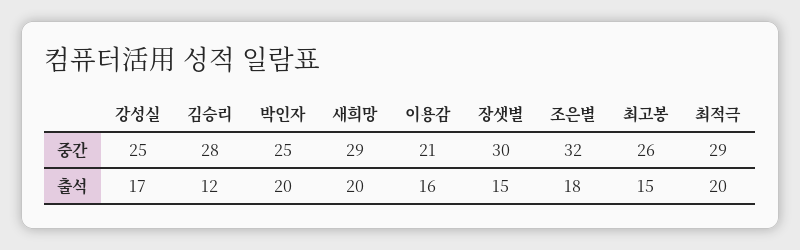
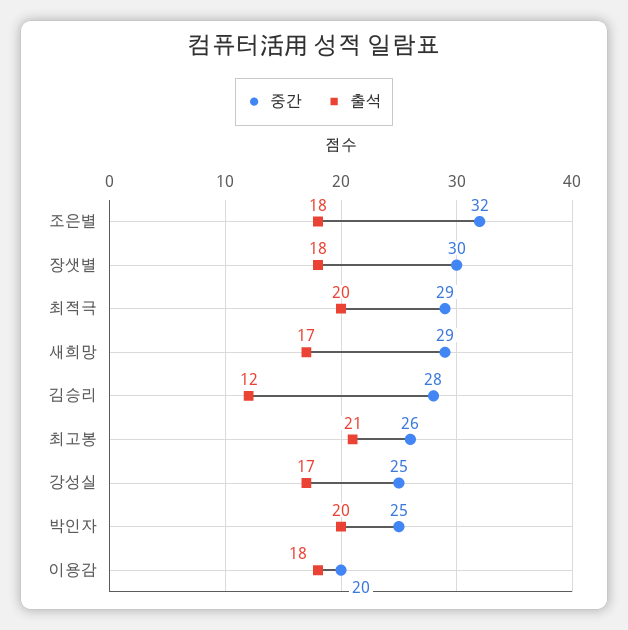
중간, 이용감: 21 -> 20
출석, 새희망: 20 -> 17
출석, 이용감: 16 -> 18
출석, 장샛별: 15 -> 18
출석, 최고봉: 15 -> 21

